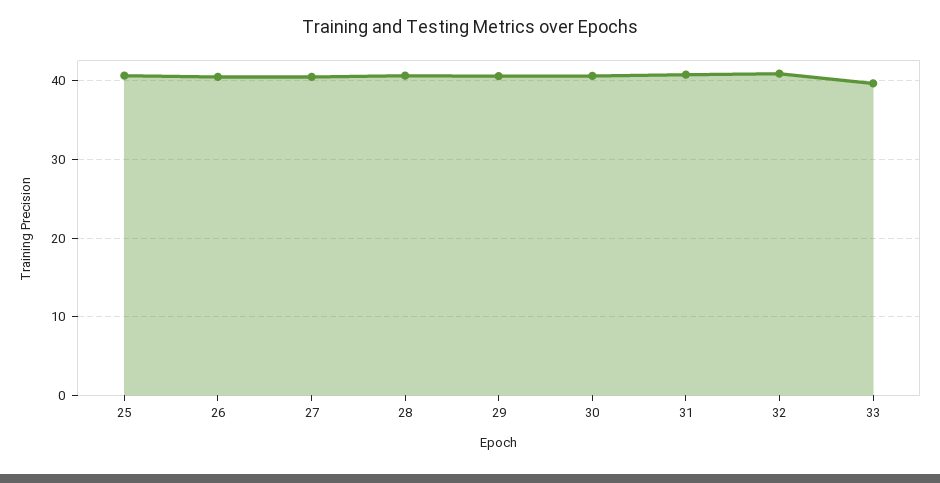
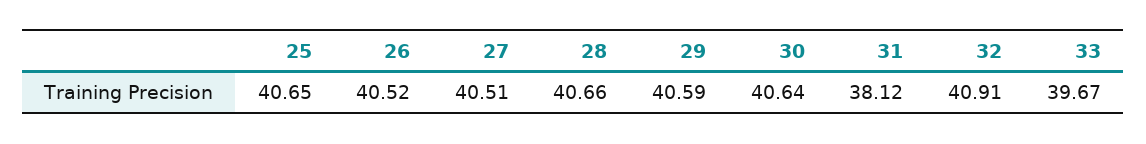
31: 41 -> 38.12

